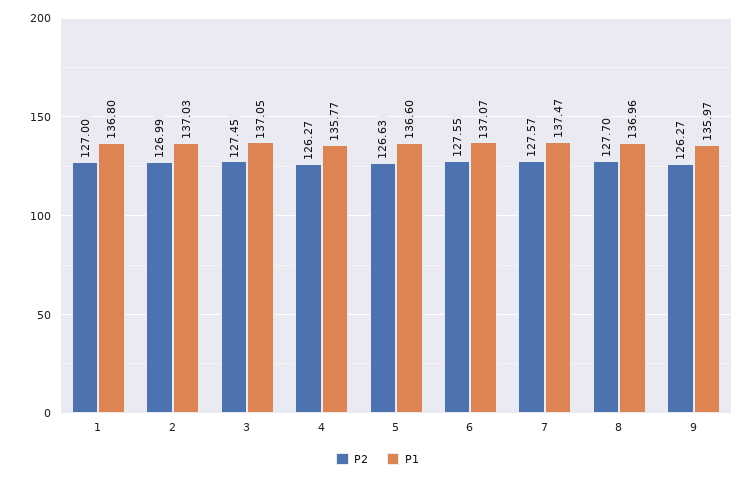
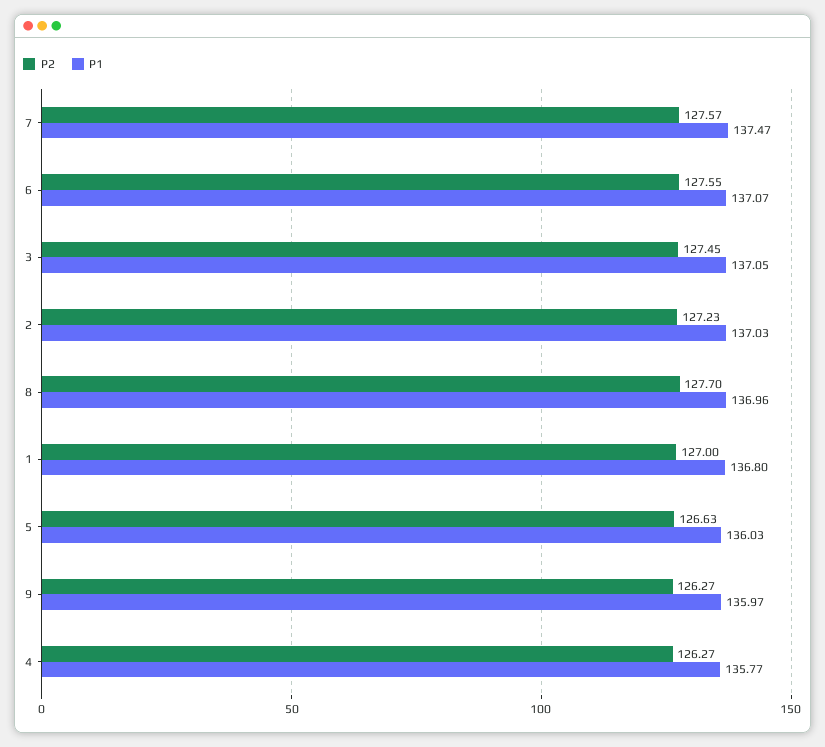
P2, 2: 126.99 -> 127.23
P1, 5: 136.6 -> 136.03

